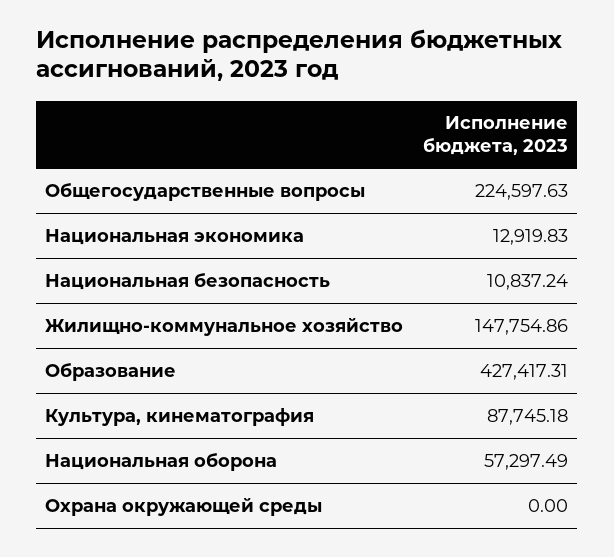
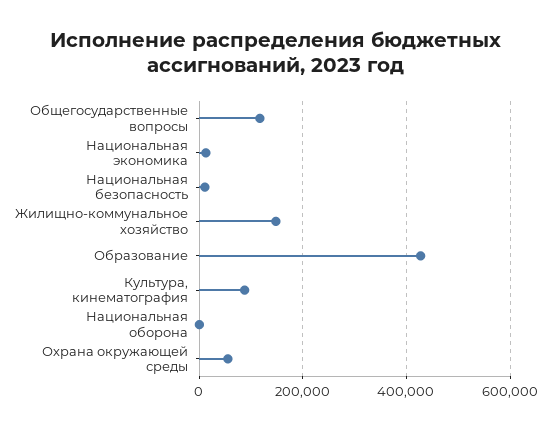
Общегосударственные вопросы: 224597.63 -> 120000
Национальная оборона: 57297.49 -> 0
Охрана окружающей среды: 0 -> 60000

